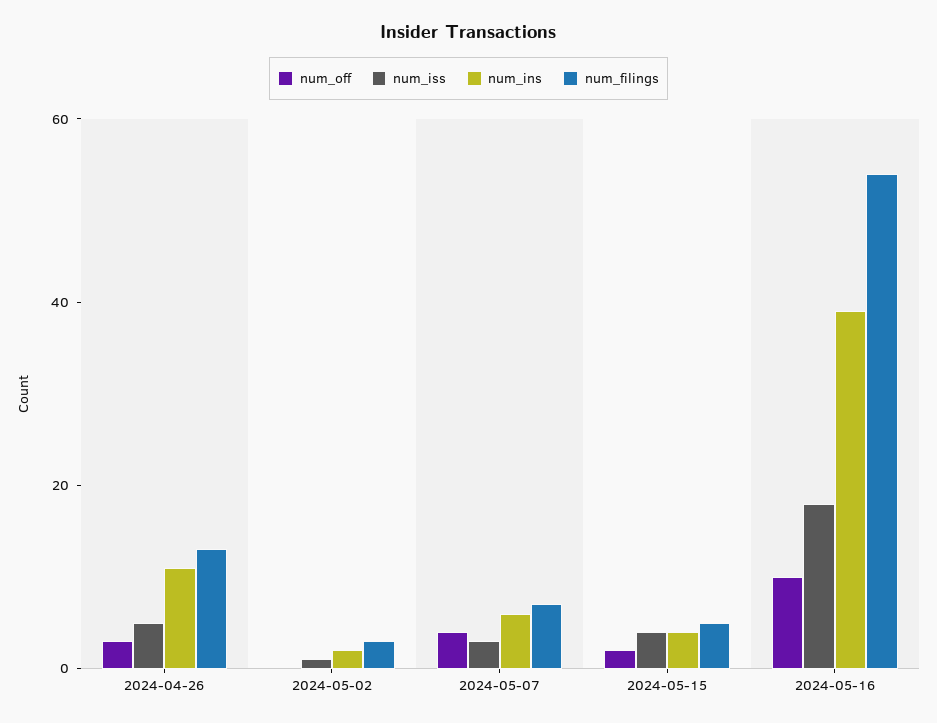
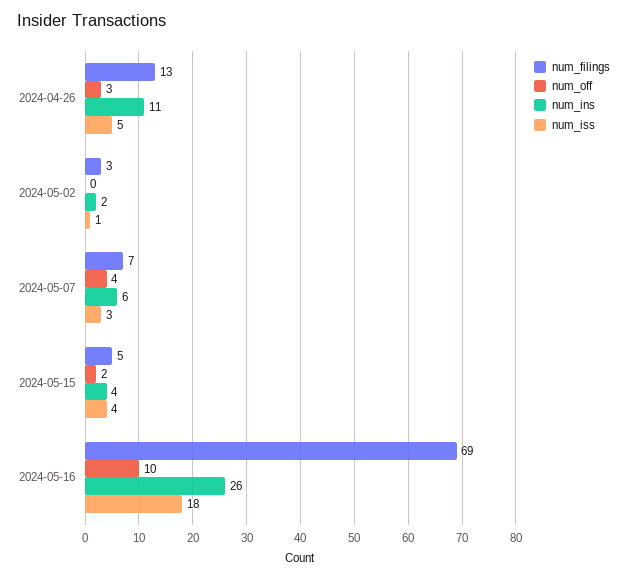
num_ins, 2024-05-16: 40 -> 26
num_filings, 2024-05-16: 55 -> 69

